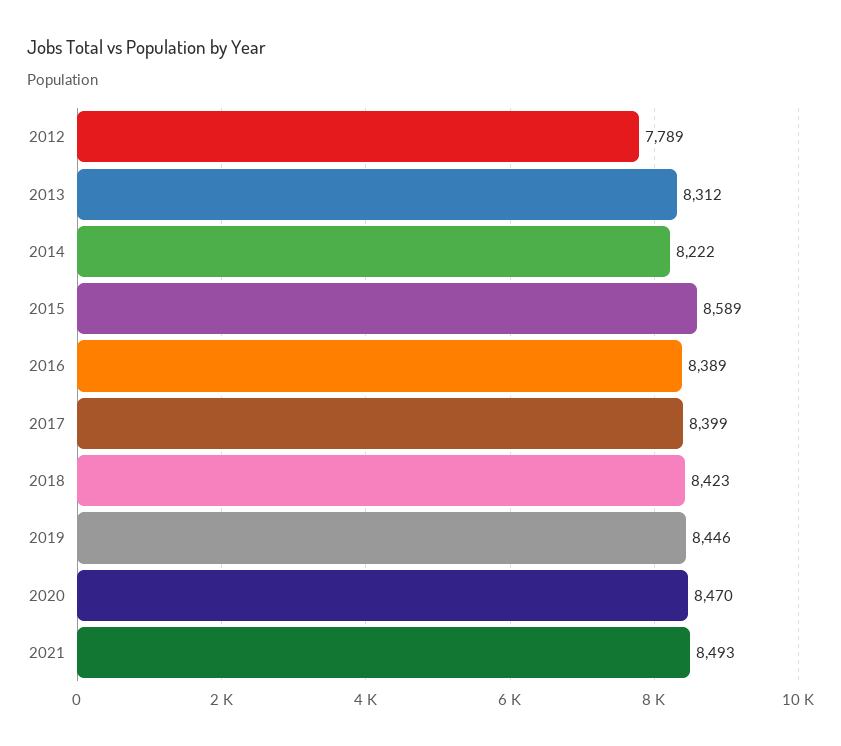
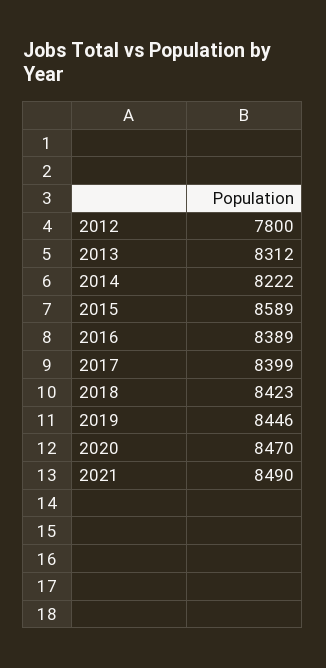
2012: 7789 -> 7800
2021: 8493 -> 8490

